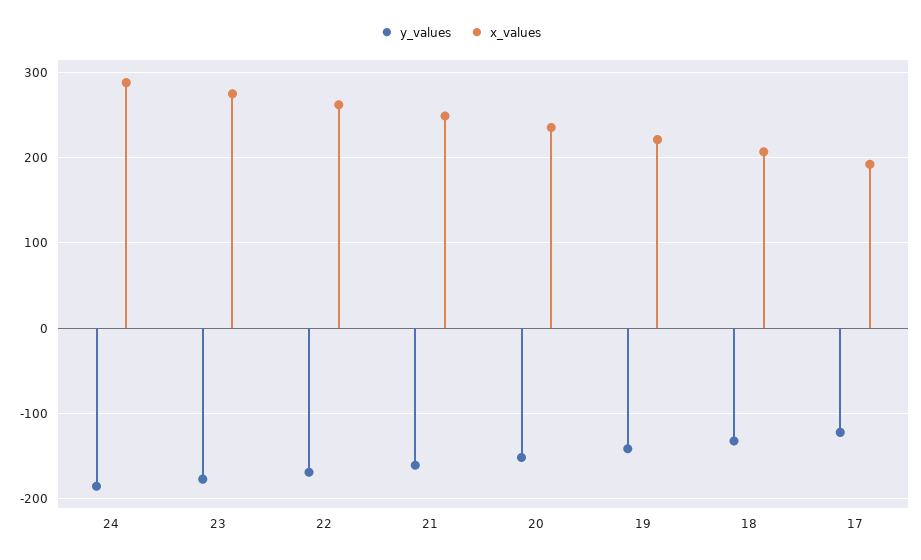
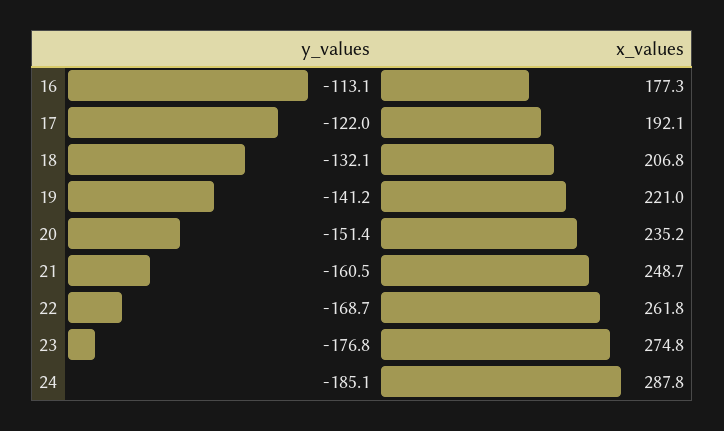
y_values, 16: none -> -113.1
x_values, 16: none -> 177.3

